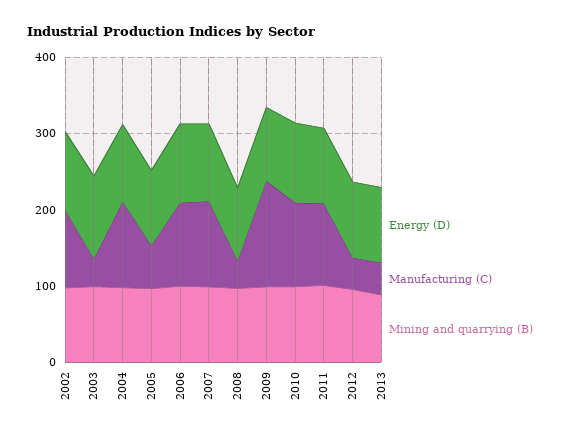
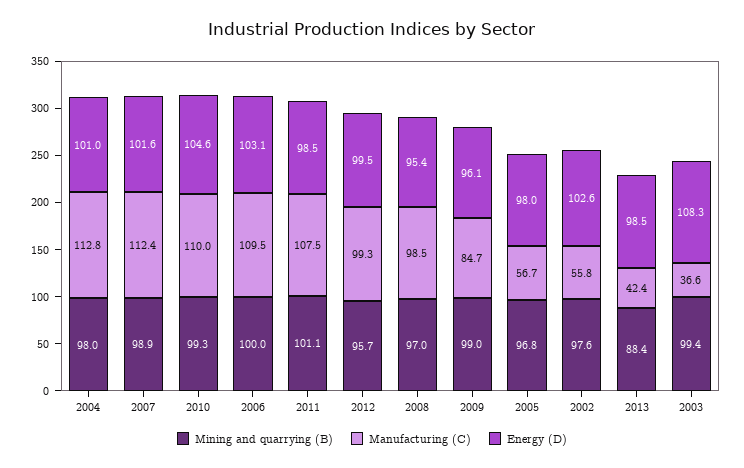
Manufacturing (C), 2002: 100 -> 55.8
Manufacturing (C), 2008: 40 -> 98.5
Manufacturing (C), 2009: 140 -> 84.7
Manufacturing (C), 2012: 40 -> 99.3

